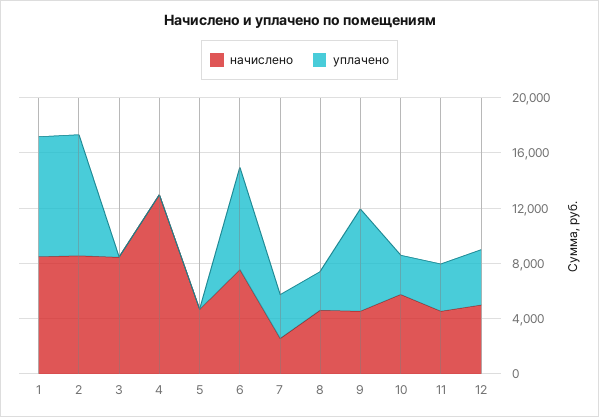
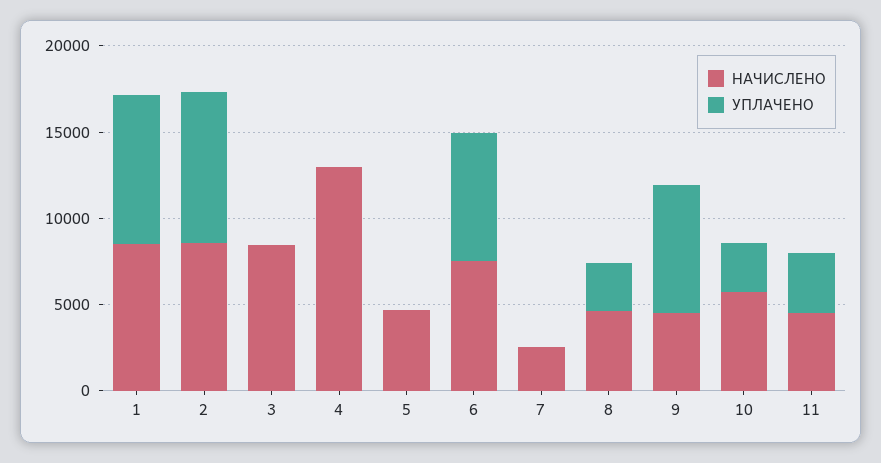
уплачено, 7: 3000 -> 0
начислено, 12: 5000 -> none
уплачено, 12: 4000 -> none

